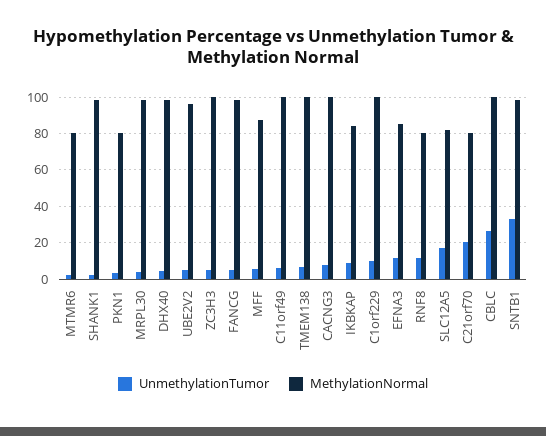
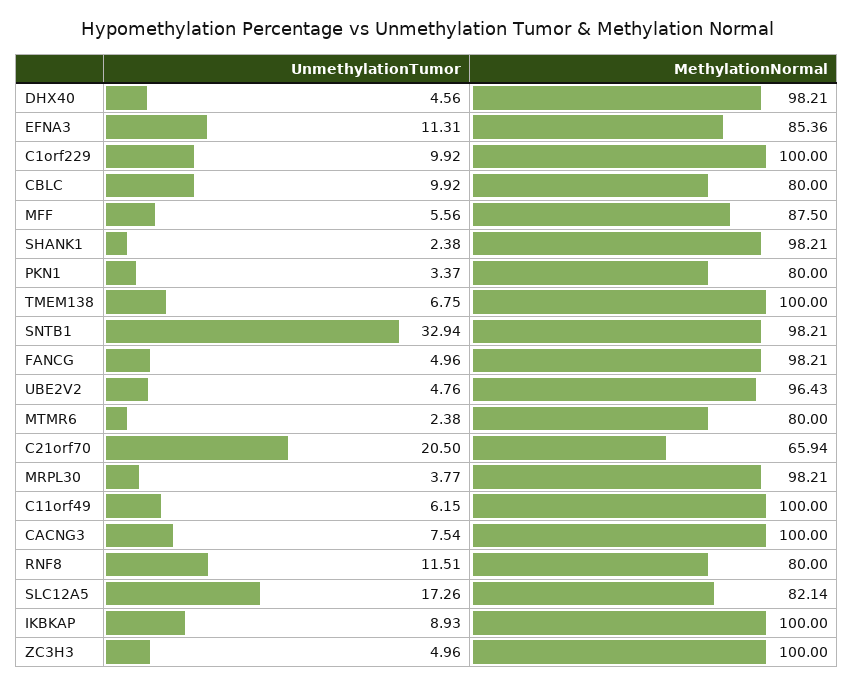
MethylationNormal, IKBKAP: 85 -> 100
MethylationNormal, C21orf70: 80 -> 65.94
UnmethylationTumor, CBLC: 25 -> 9.92
MethylationNormal, CBLC: 100 -> 80

